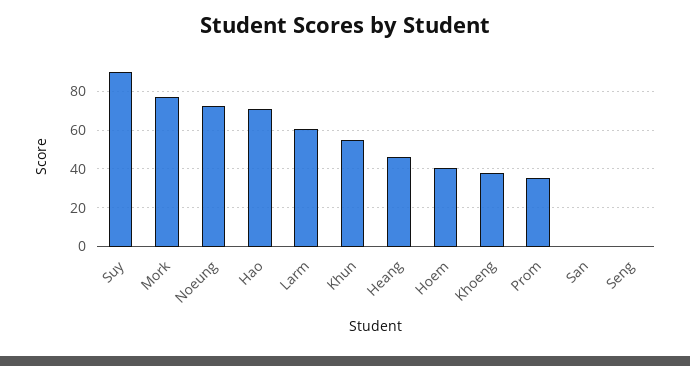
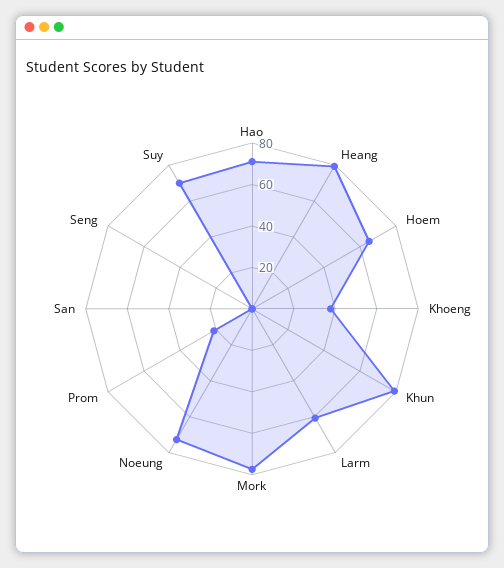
Suy: 90 -> 70
Khun: 55 -> 80
Heang: 45 -> 80
Hoem: 40 -> 65
Prom: 35 -> 20

